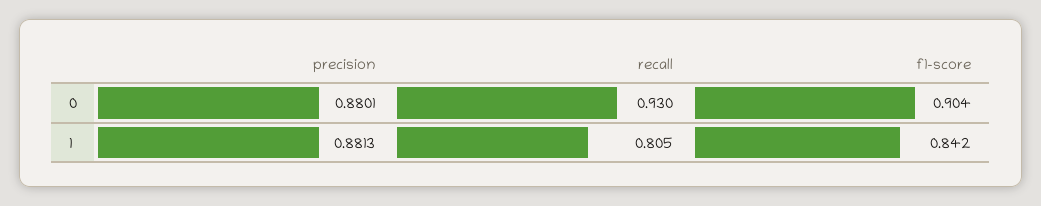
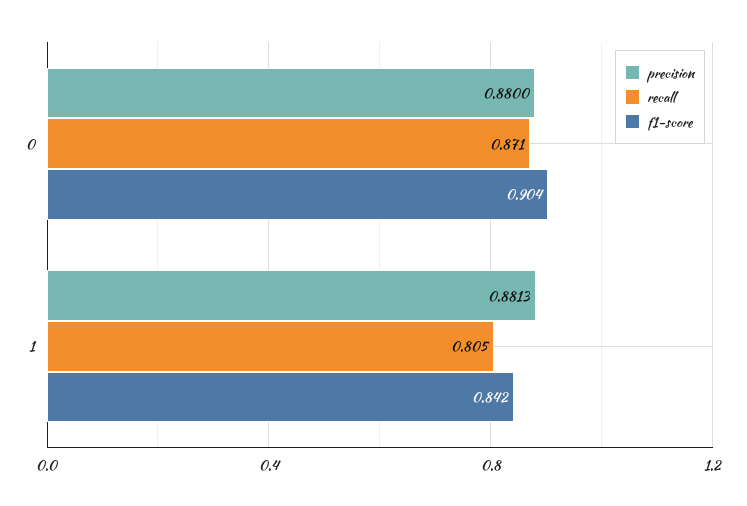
precision, 0: 0.8801 -> 0.88
recall, 0: 0.93 -> 0.871

